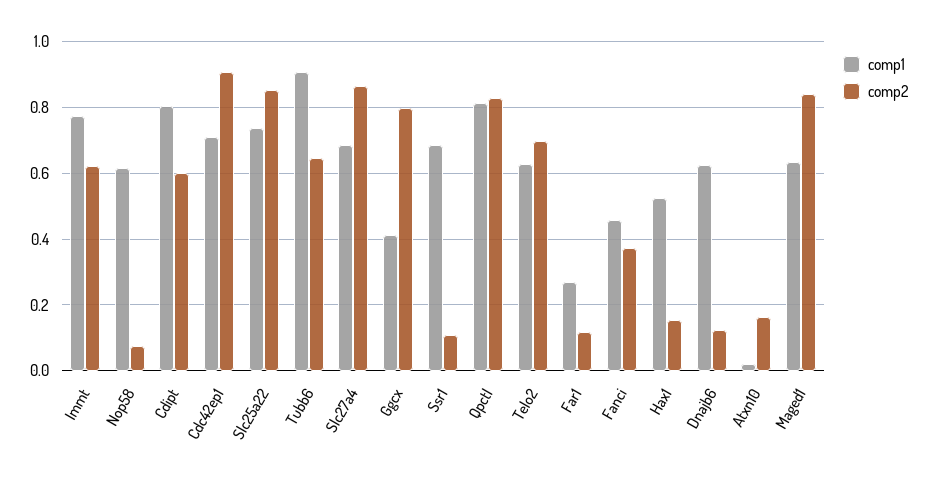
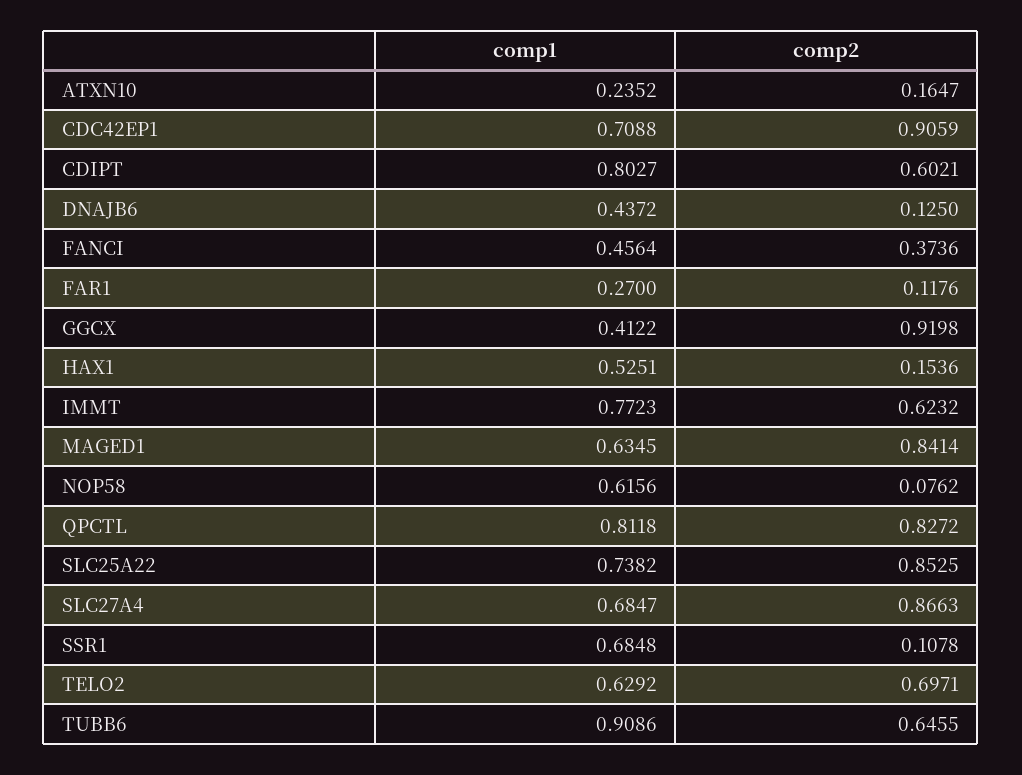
comp2, Ggcx: 0.8 -> 0.9198
comp1, Dnajb6: 0.62 -> 0.4372
comp1, Atxn10: 0.02 -> 0.2352

